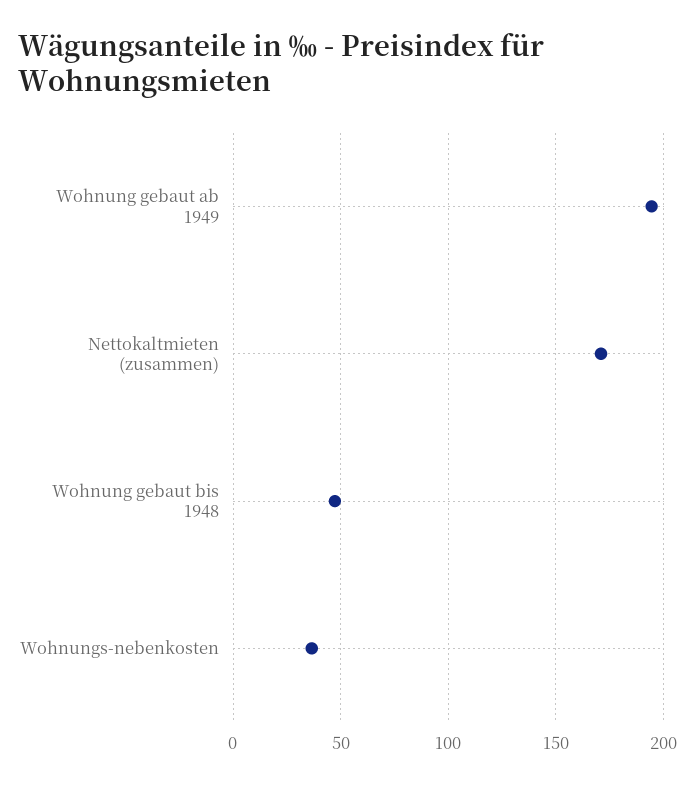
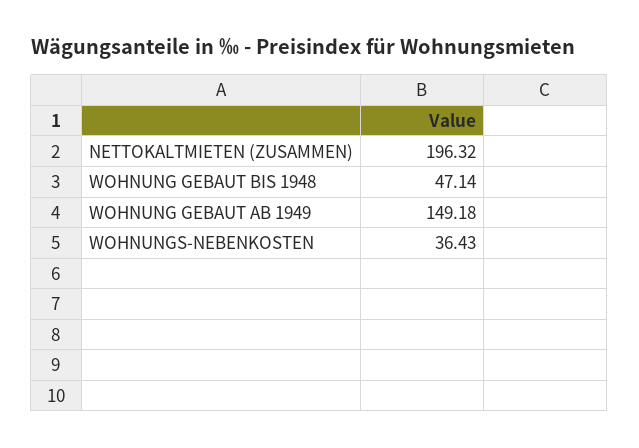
Wohnung gebaut ab 1949: 195 -> 149.18
Nettokaltmieten (zusammen): 170 -> 196.32

